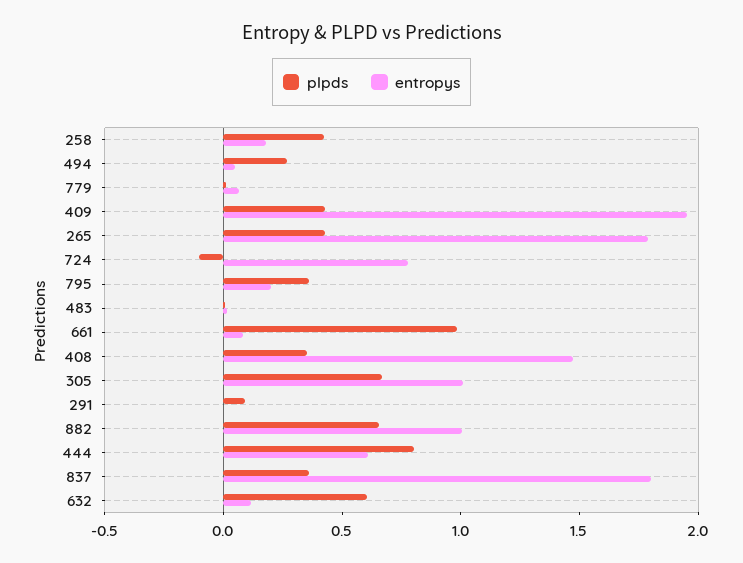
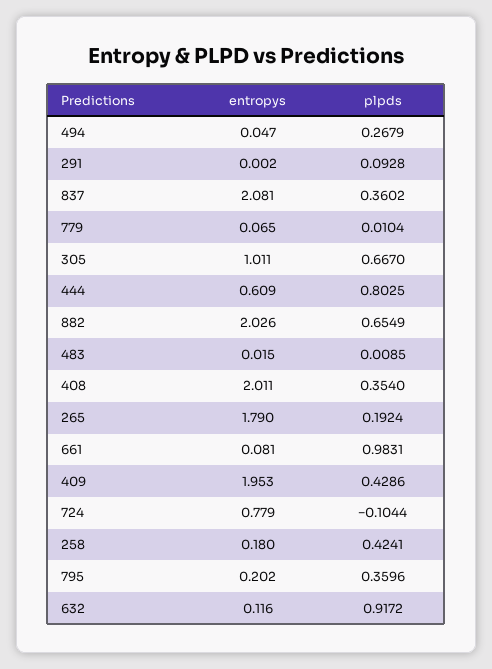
plpds, 265: 0.4 -> 0.1924
entropys, 408: 1.5 -> 2.011
entropys, 882: 1 -> 2.026
entropys, 837: 1.8 -> 2.081
plpds, 632: 0.6 -> 0.9172

